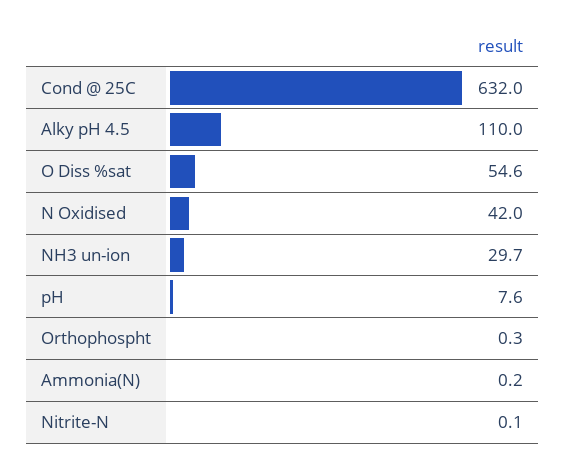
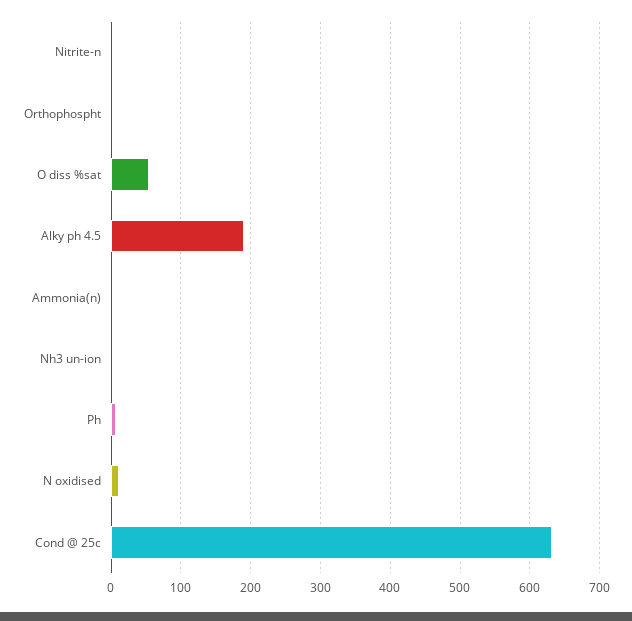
Alky pH 4.5: 110 -> 190
N Oxidised: 42 -> 10
NH3 un-ion: 29.7 -> 0

